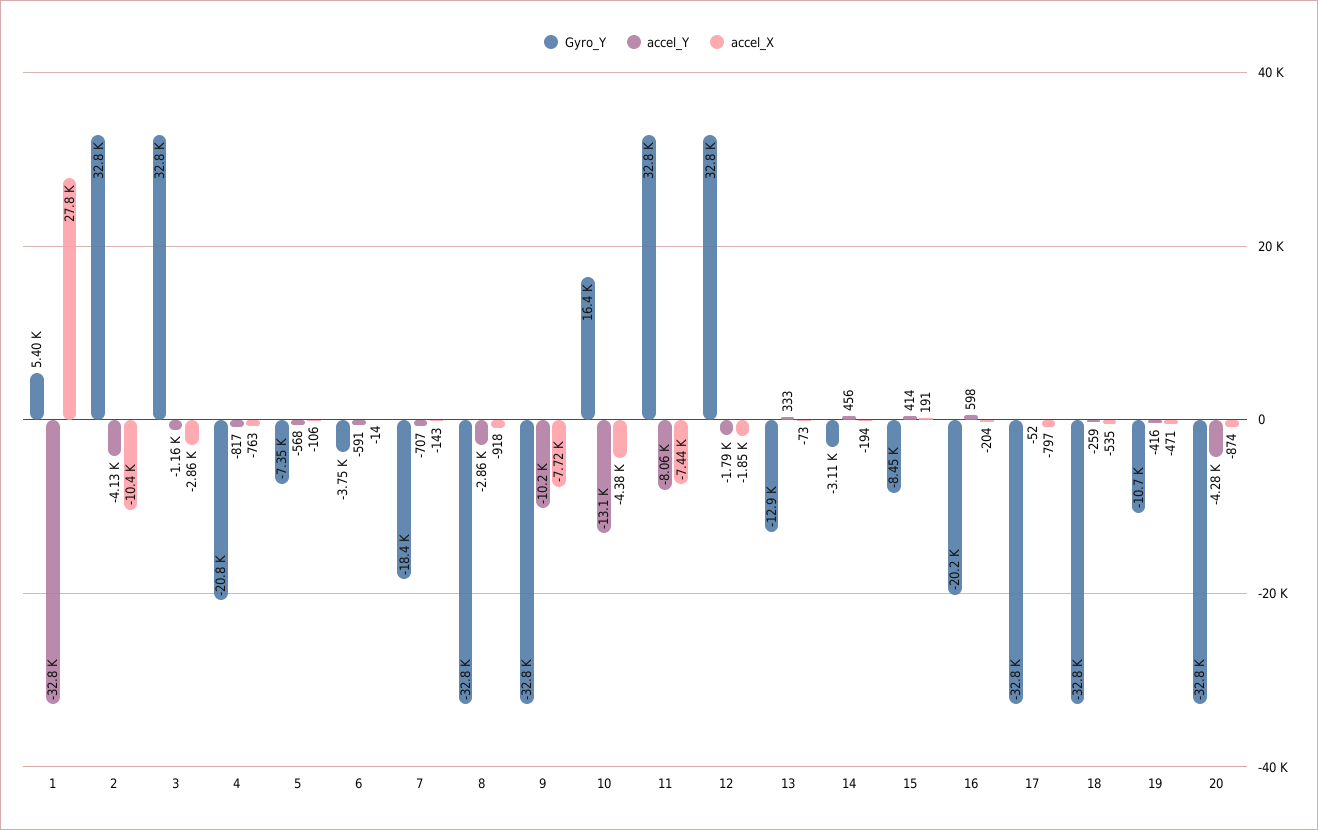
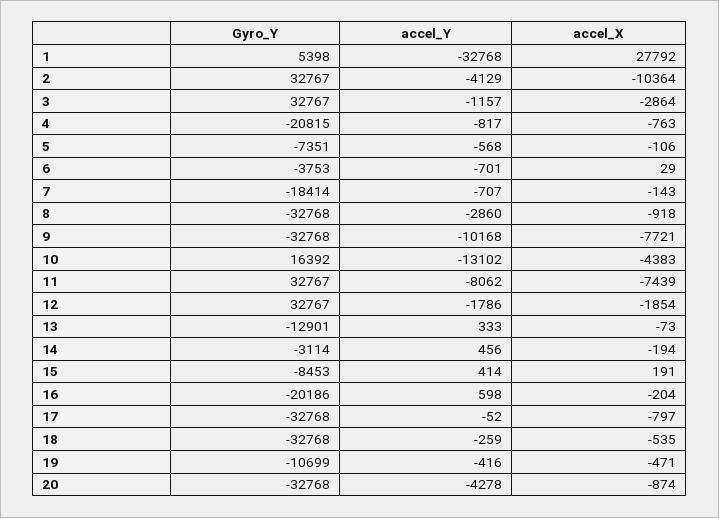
accel_Y, 6: -591 -> -701
accel_X, 6: -14 -> 29

